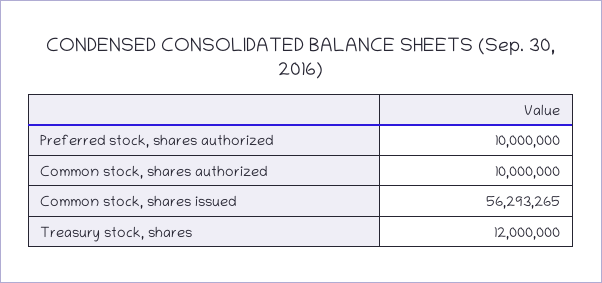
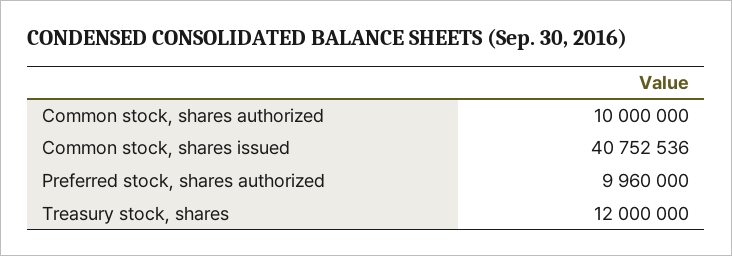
Preferred stock, shares authorized: 10000000 -> 9960000
Common stock, shares issued: 56293265 -> 40752536

